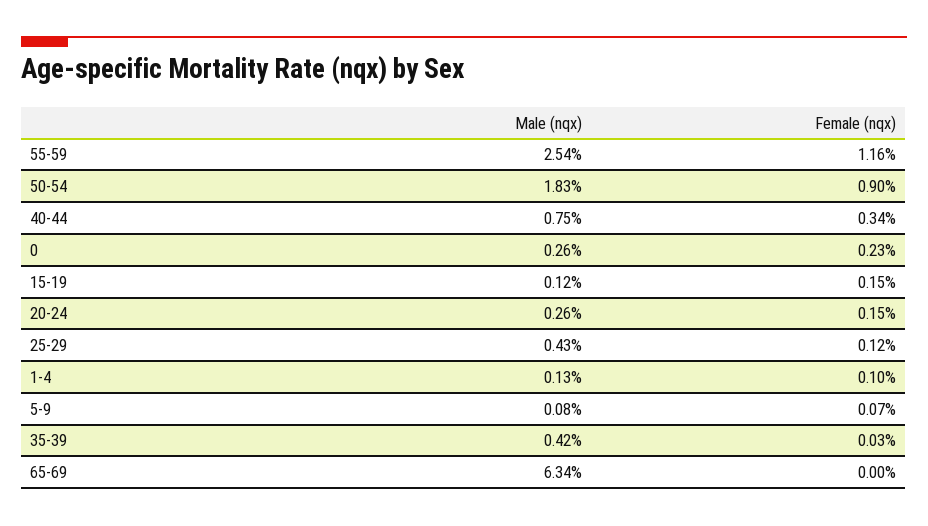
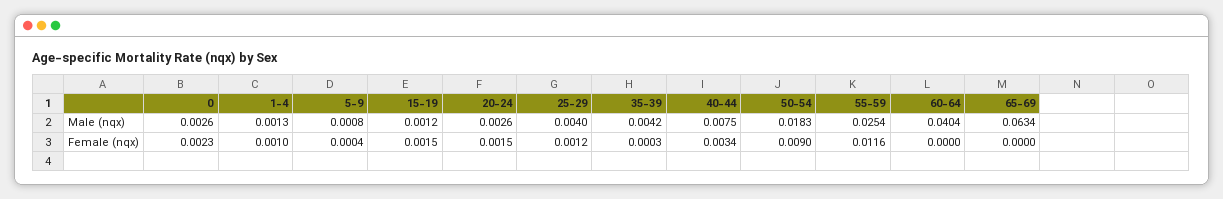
Male (nqx), 25-29: 0.0043 -> 0.004
Female (nqx), 5-9: 0.0007 -> 0.0004
Male (nqx), 60-64: none -> 0.0404
Female (nqx), 60-64: none -> 0

